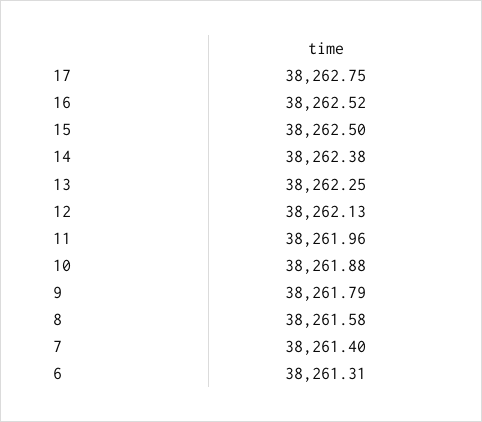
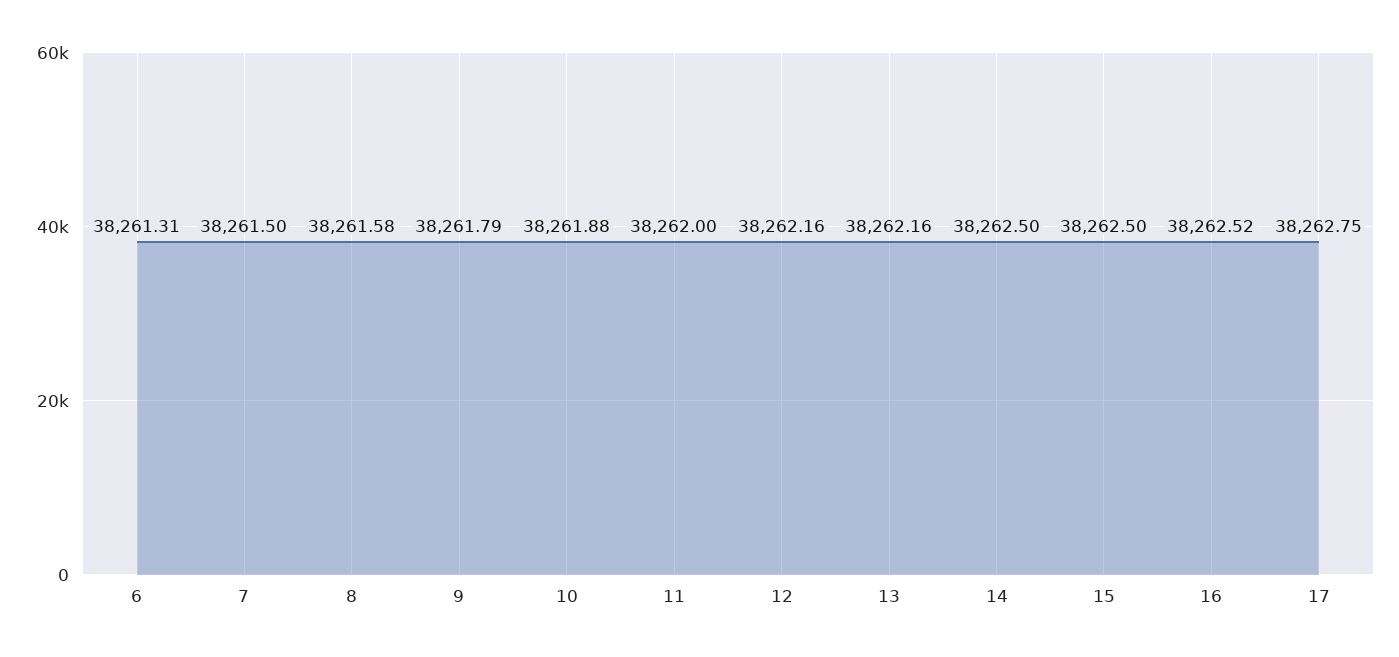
14: 38262.38 -> 38262.5
13: 38262.25 -> 38262.16
12: 38262.13 -> 38262.16
11: 38261.96 -> 38262
7: 38261.4 -> 38261.5

